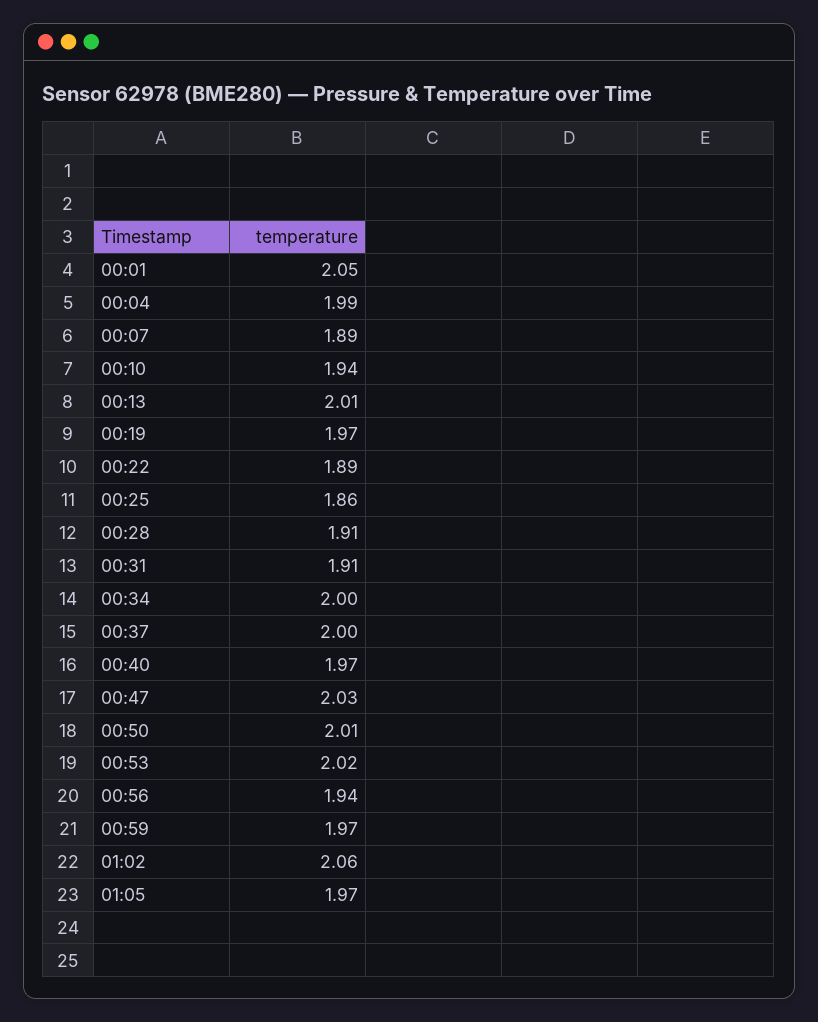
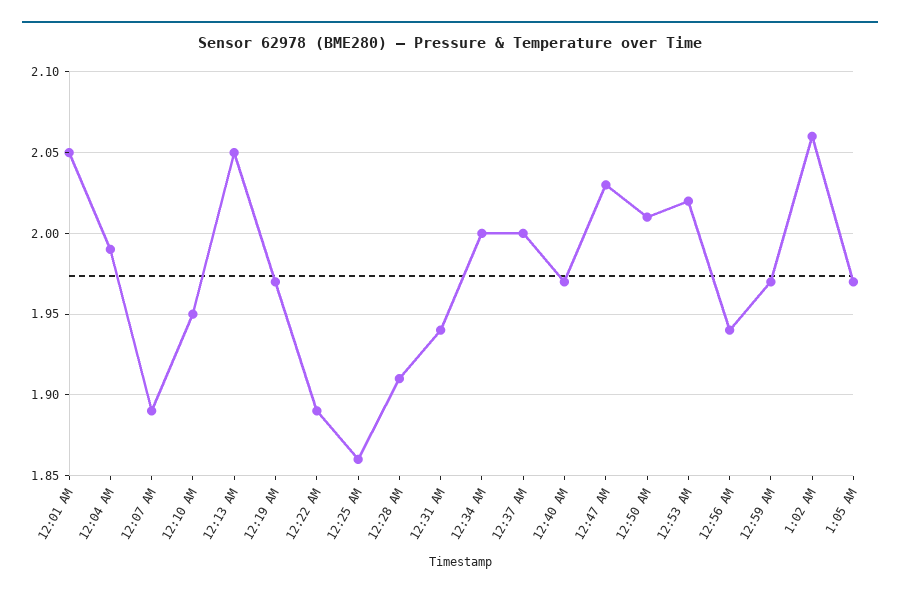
00:10: 1.94 -> 1.95
00:13: 2.01 -> 2.05
00:31: 1.91 -> 1.94

